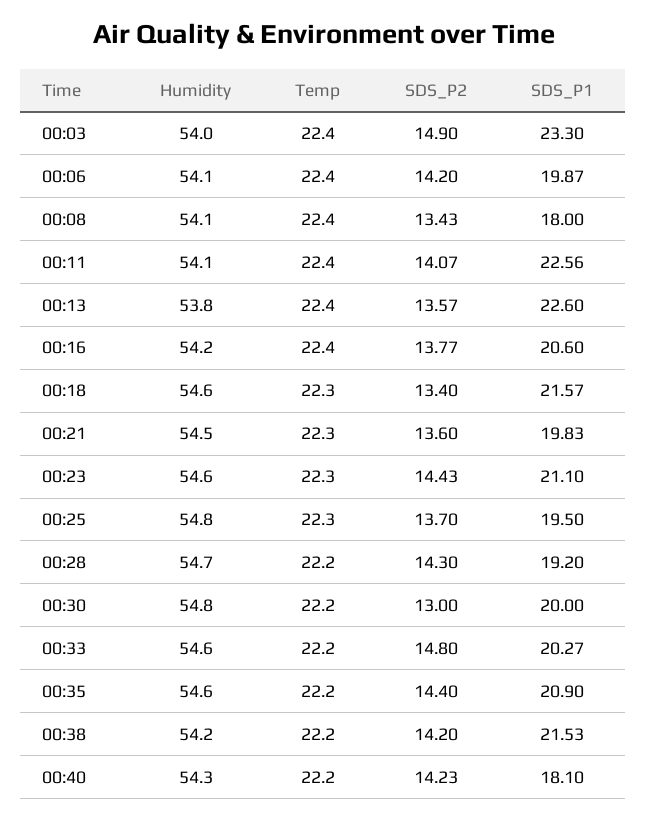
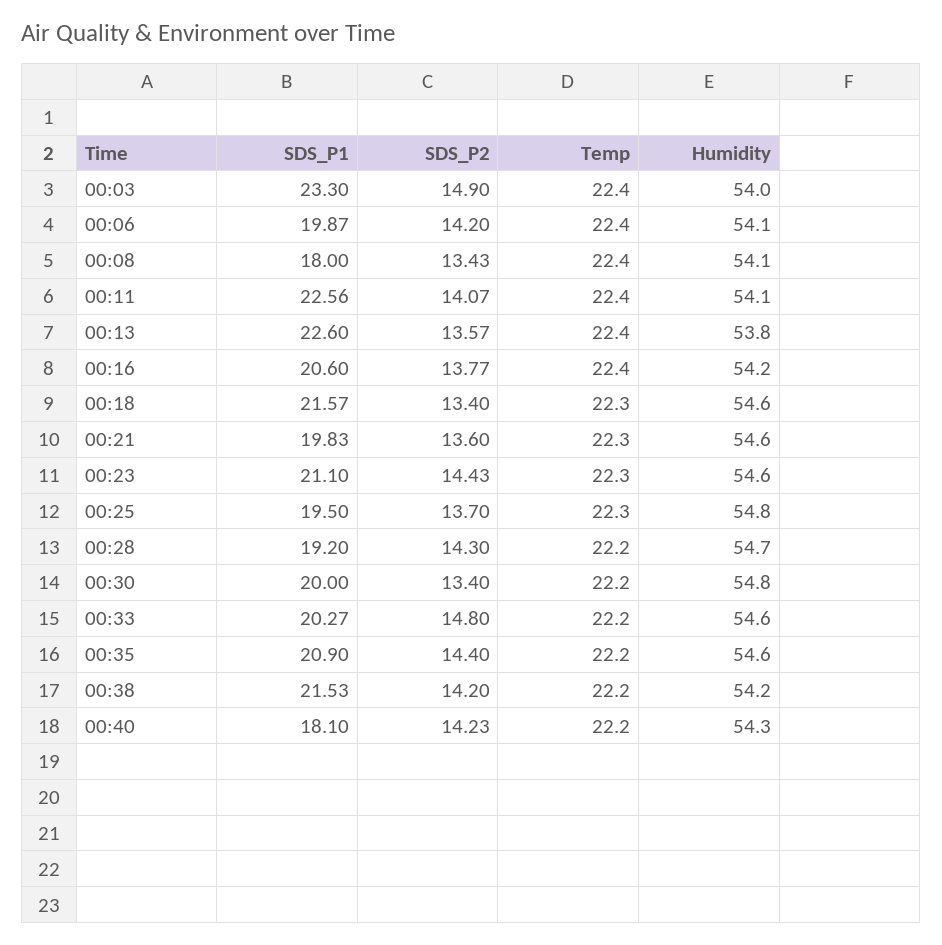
Humidity, 00:21: 54.5 -> 54.6
SDS_P2, 00:30: 13 -> 13.4

